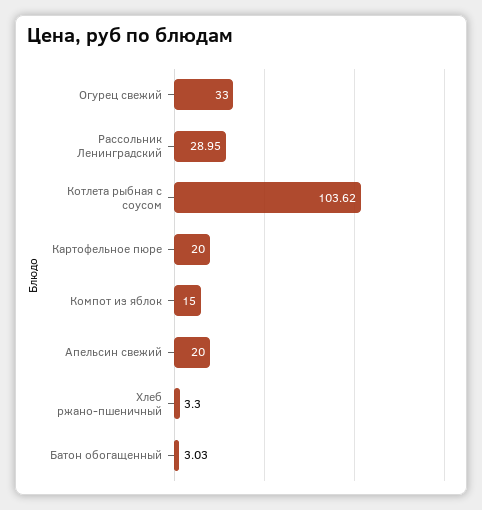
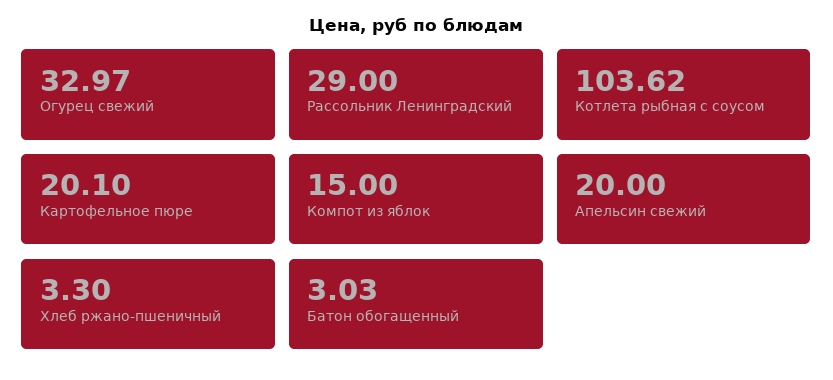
Огурец свежий: 33 -> 32.97
Рассольник Ленинградский: 28.95 -> 29
Картофельное пюре: 20 -> 20.1

